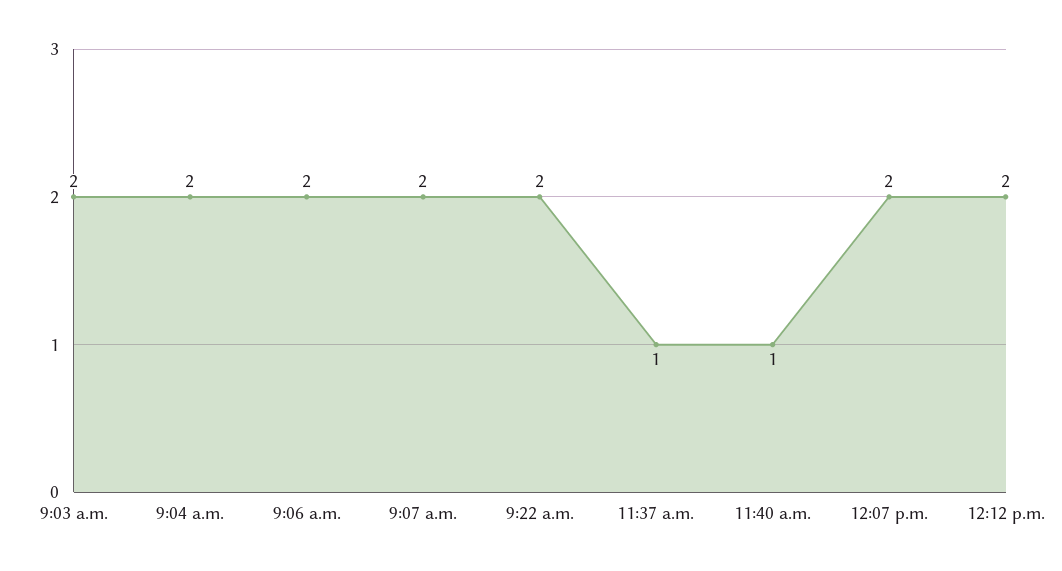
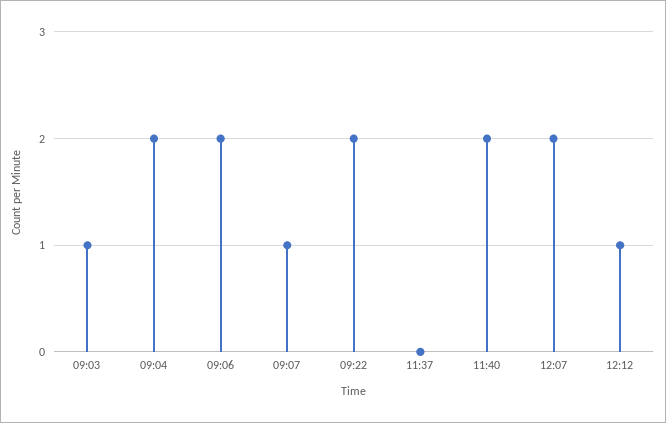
9:03 a.m.: 2 -> 1
9:07 a.m.: 2 -> 1
11:37 a.m.: 1 -> 0
11:40 a.m.: 1 -> 2
12:12 p.m.: 2 -> 1

